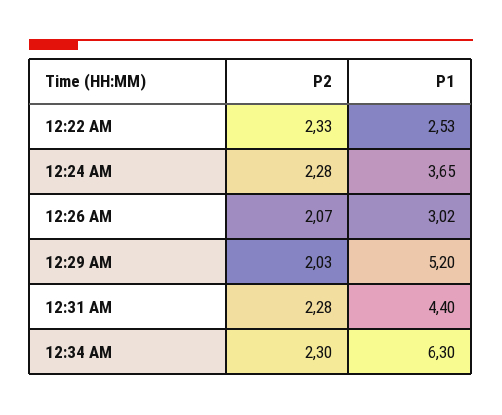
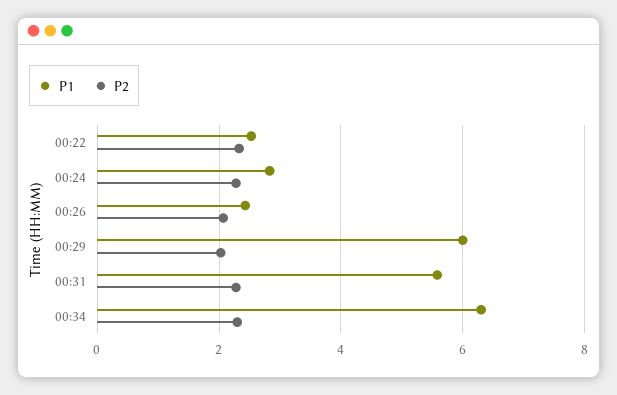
P1, 12:24 AM: 3.65 -> 2.8
P1, 12:26 AM: 3.02 -> 2.4
P1, 12:29 AM: 5.2 -> 6
P1, 12:31 AM: 4.4 -> 5.6

